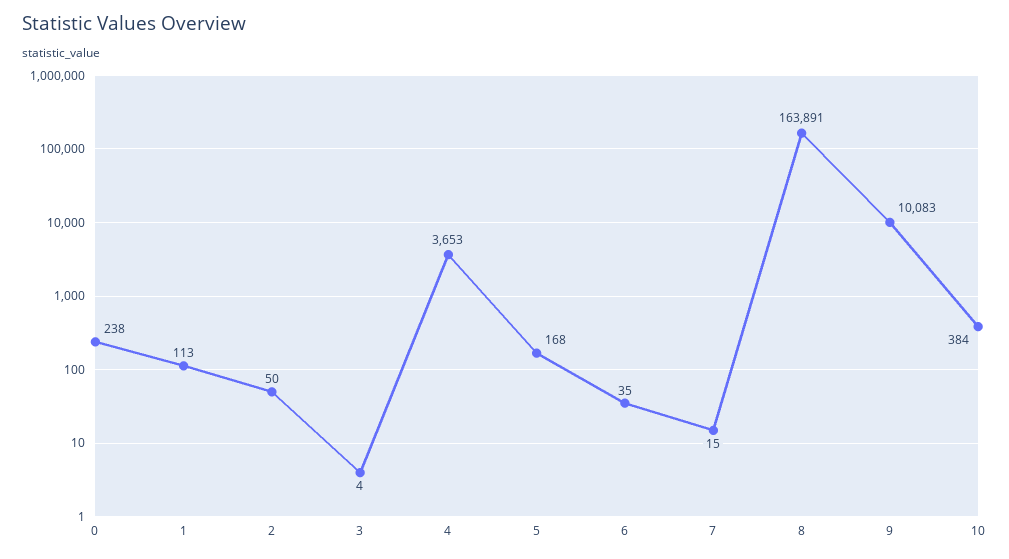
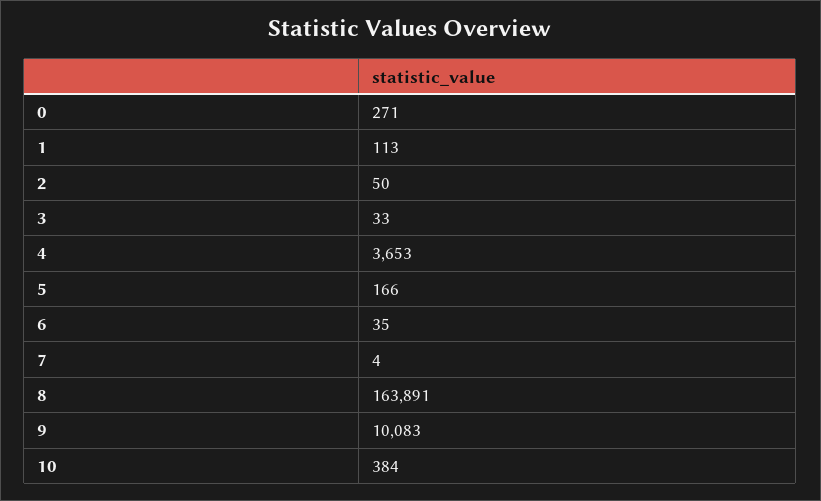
0: 238 -> 271
3: 4 -> 33
5: 168 -> 166
7: 15 -> 4

